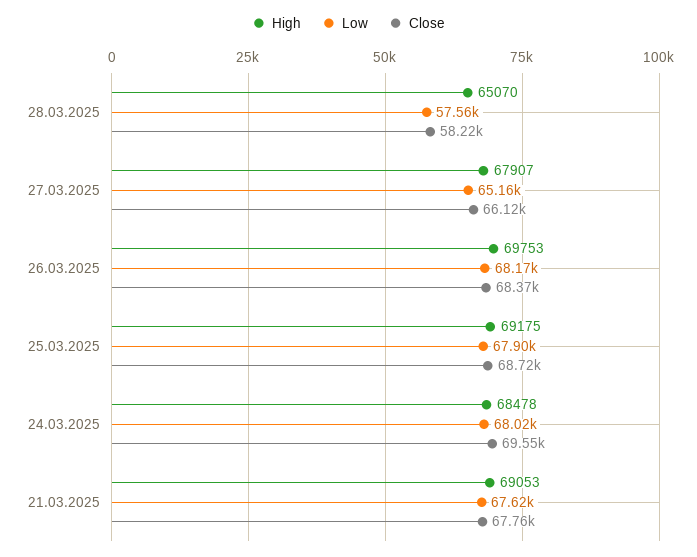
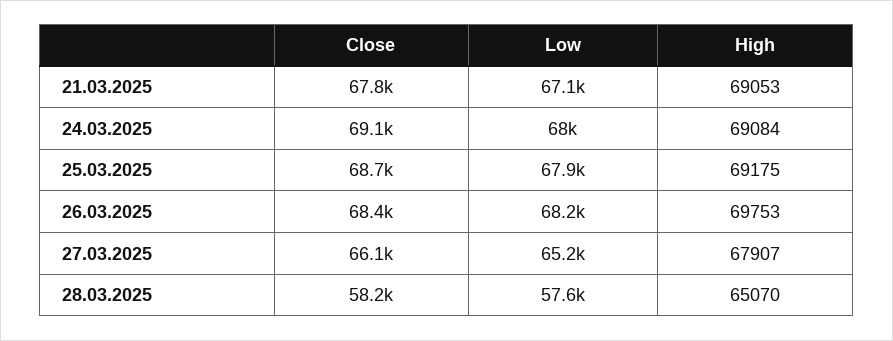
High, 24.03.2025: 68478 -> 69084
Close, 24.03.2025: 69550 -> 69100
Low, 21.03.2025: 67620 -> 67100

